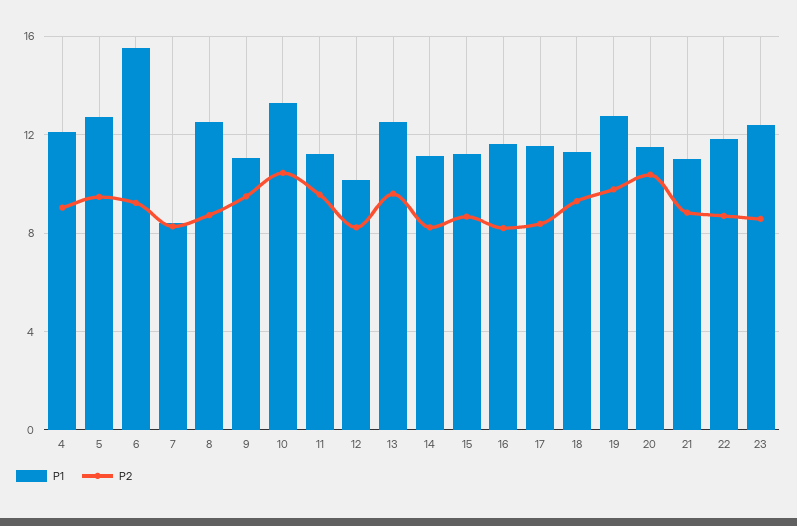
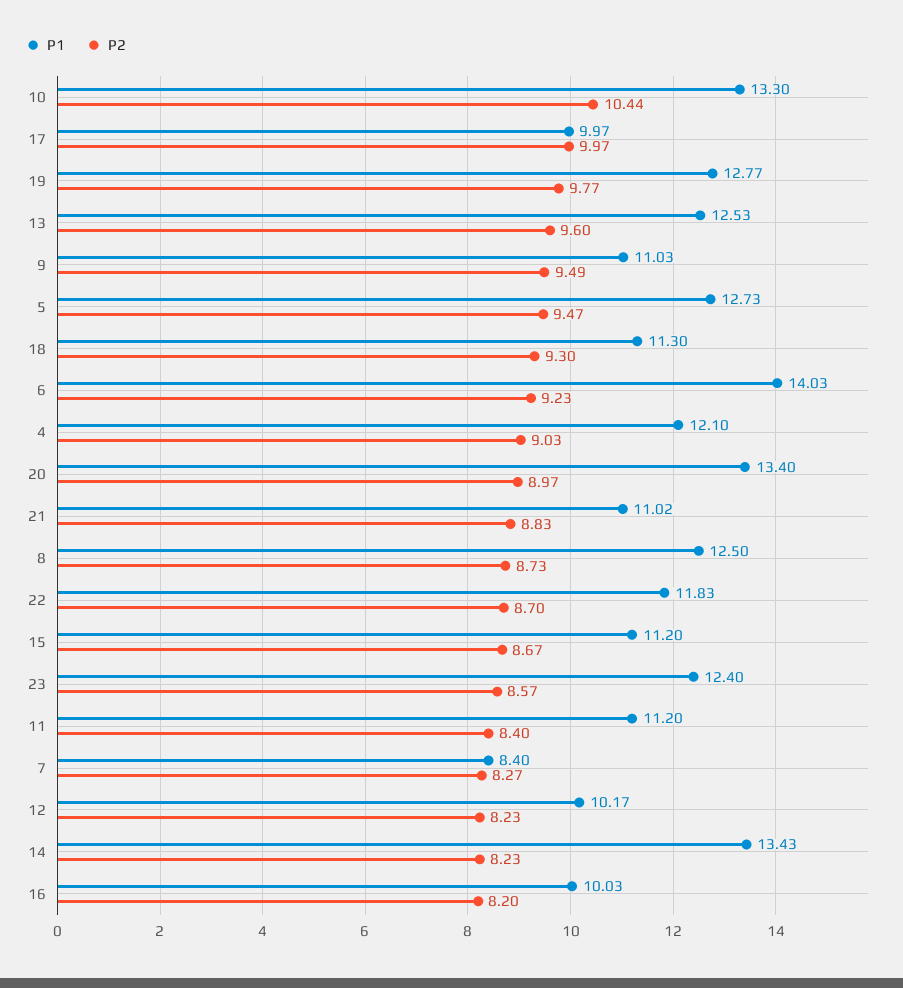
P1, 6: 15.5 -> 14.03
P2, 11: 9.5 -> 8.4
P1, 14: 11 -> 13.43
P1, 16: 11.5 -> 10.03
P1, 17: 11.5 -> 9.97
P2, 17: 8.5 -> 9.97
P1, 20: 11.5 -> 13.4
P2, 20: 10.5 -> 8.97

